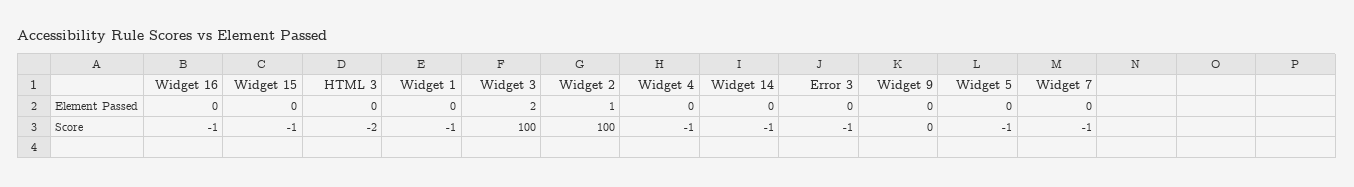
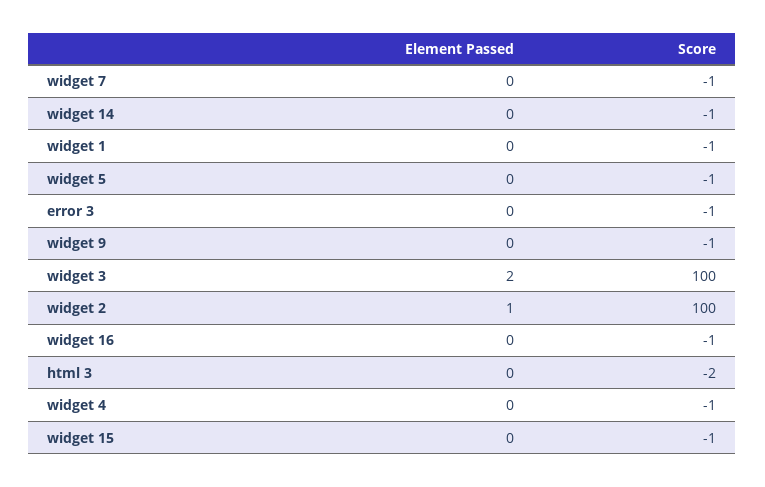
Widget 9, Score: 0 -> -1

